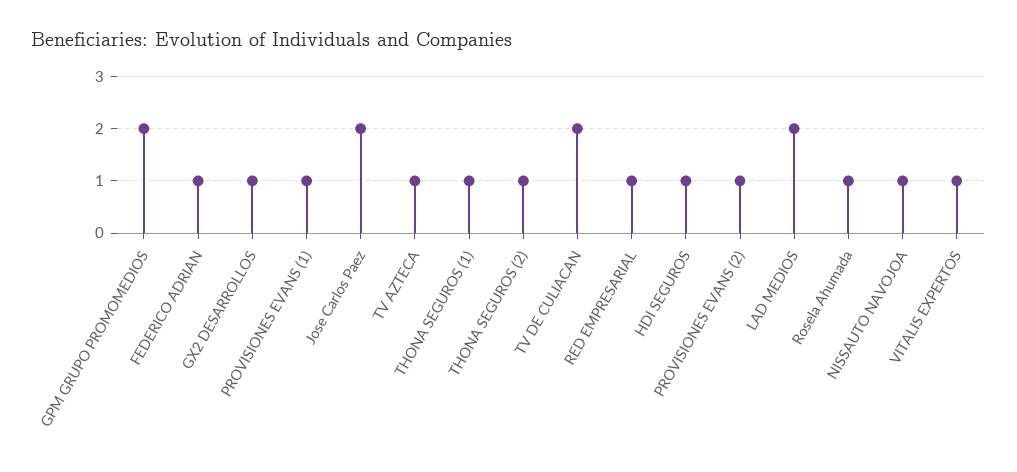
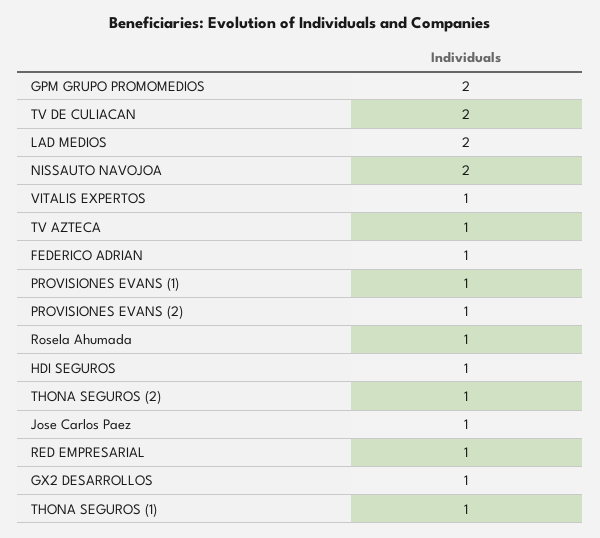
Jose Carlos Paez: 2 -> 1
NISSAUTO NAVOJOA: 1 -> 2

